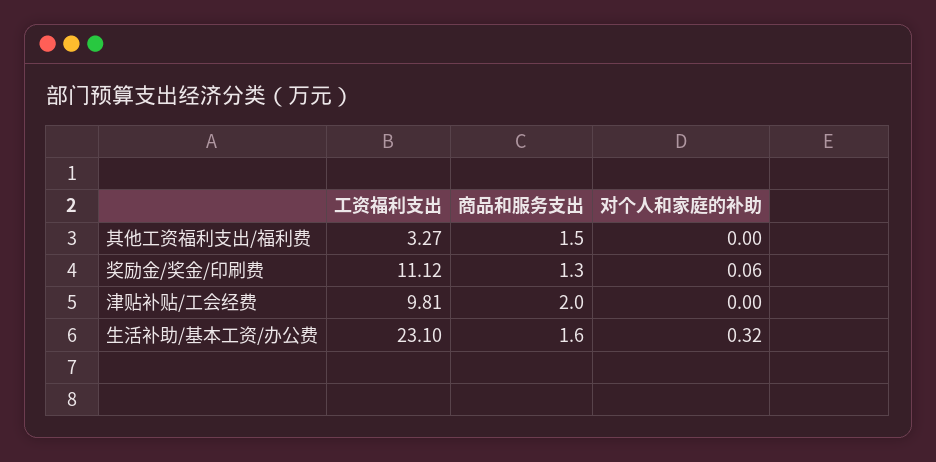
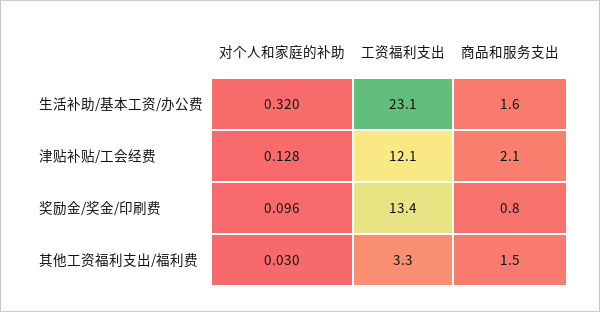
对个人和家庭的补助, 其他工资福利支出/福利费: 0 -> 0.03
工资福利支出, 奖励金/奖金/印刷费: 11.12 -> 13.4
商品和服务支出, 奖励金/奖金/印刷费: 1.3 -> 0.8
对个人和家庭的补助, 奖励金/奖金/印刷费: 0.06 -> 0.096
工资福利支出, 津贴补贴/工会经费: 9.81 -> 12.1
商品和服务支出, 津贴补贴/工会经费: 2 -> 2.1
对个人和家庭的补助, 津贴补贴/工会经费: 0 -> 0.128

